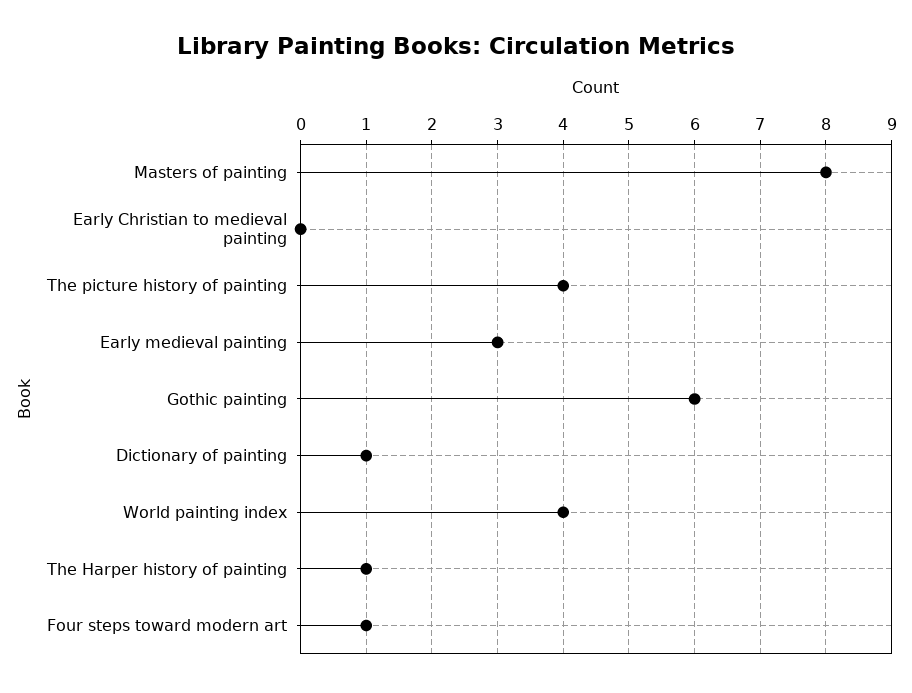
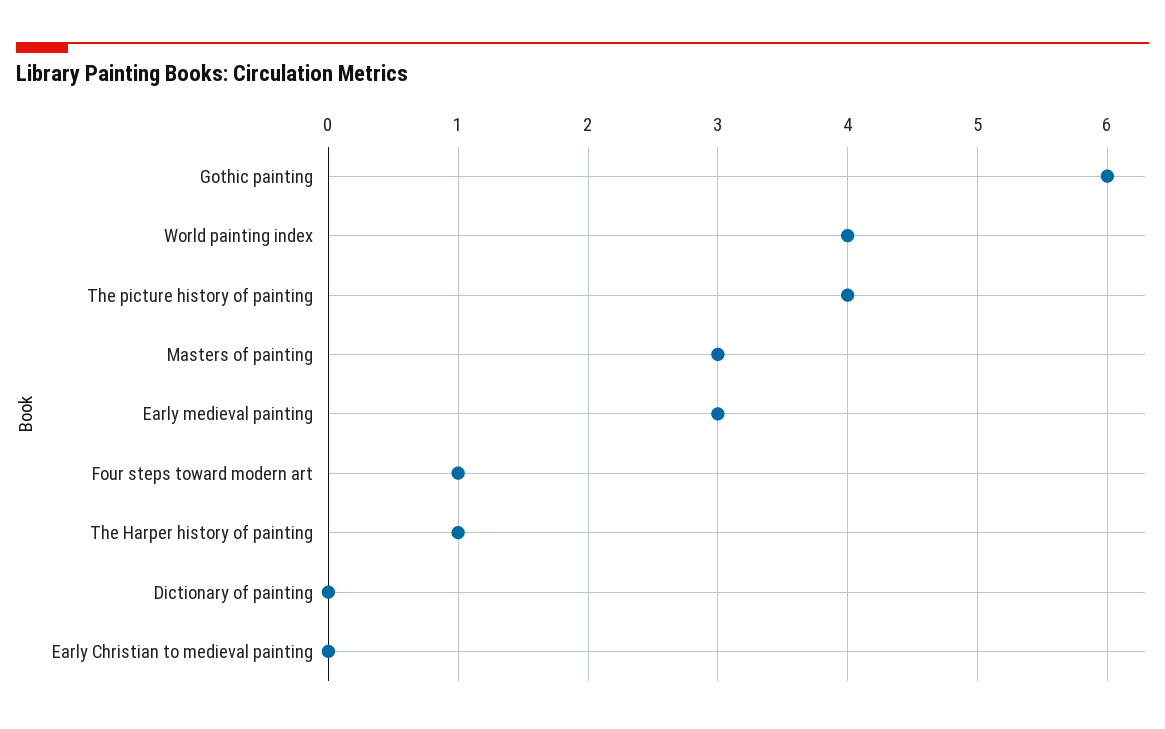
Masters of painting: 8 -> 3
Dictionary of painting: 1 -> 0

